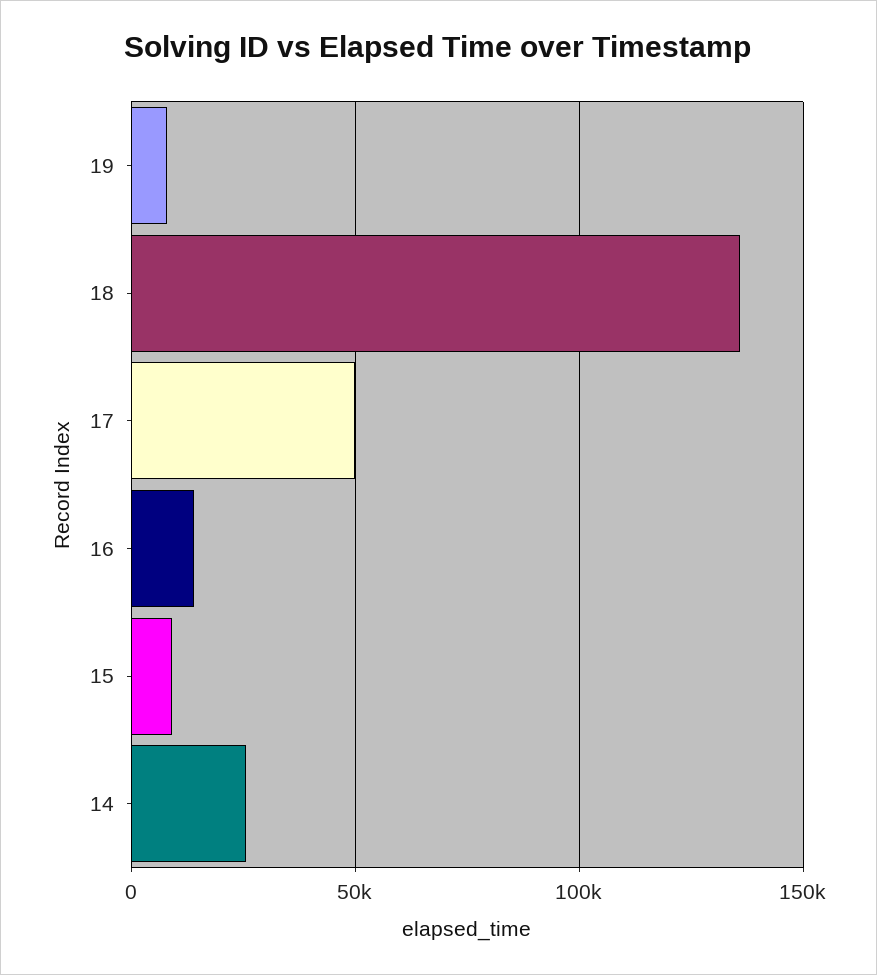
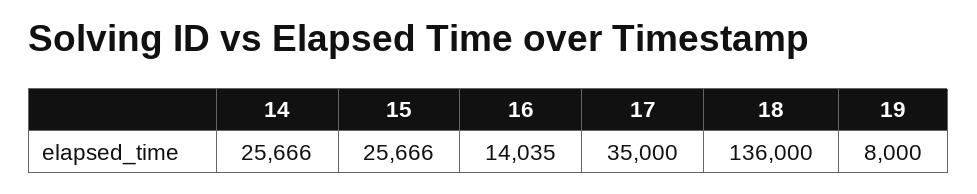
17: 50000 -> 35000
15: 10000 -> 25666

